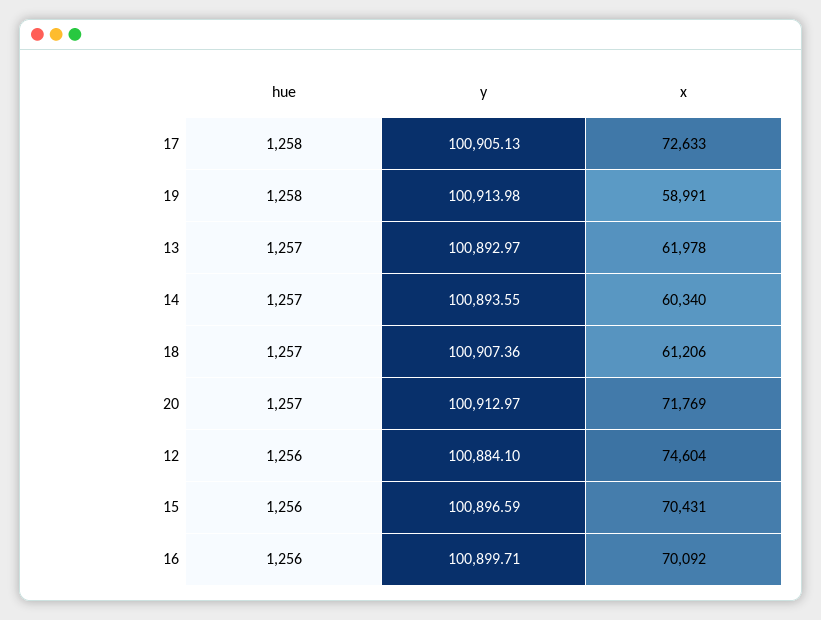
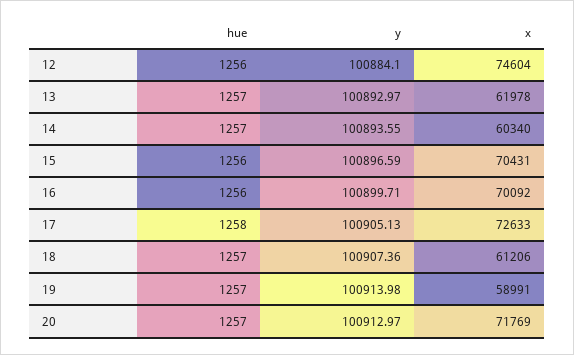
hue, 19: 1258 -> 1257

